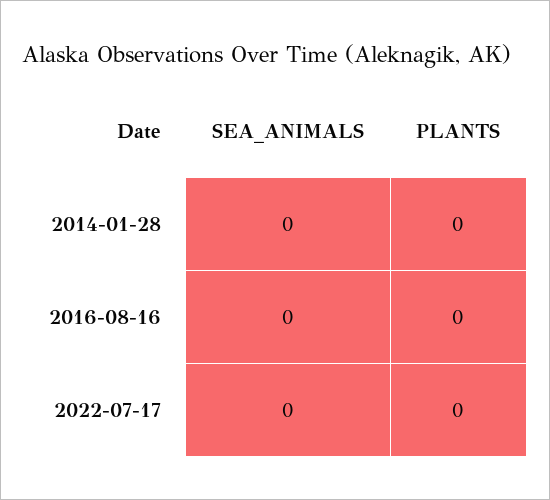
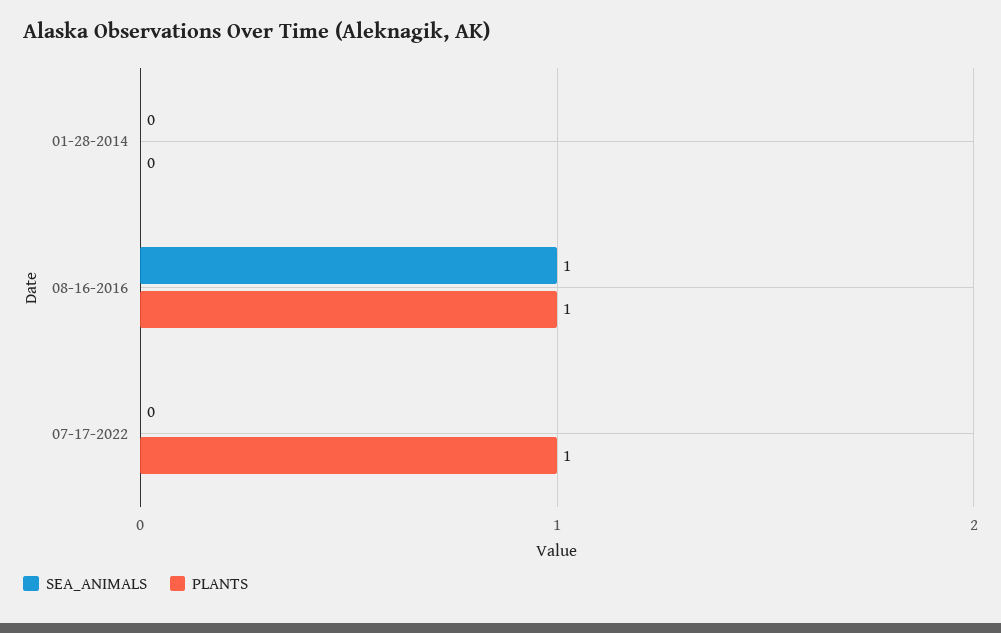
SEA_ANIMALS, 2016-08-16: 0 -> 1
PLANTS, 2016-08-16: 0 -> 1
PLANTS, 2022-07-17: 0 -> 1

